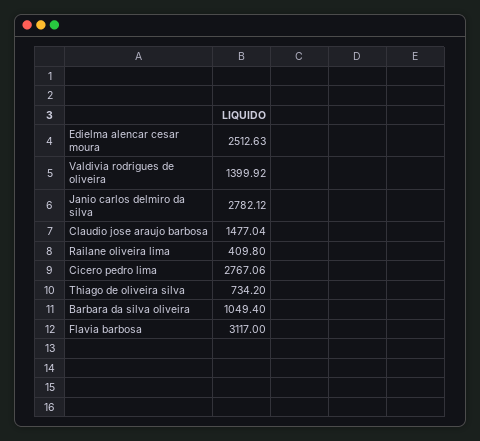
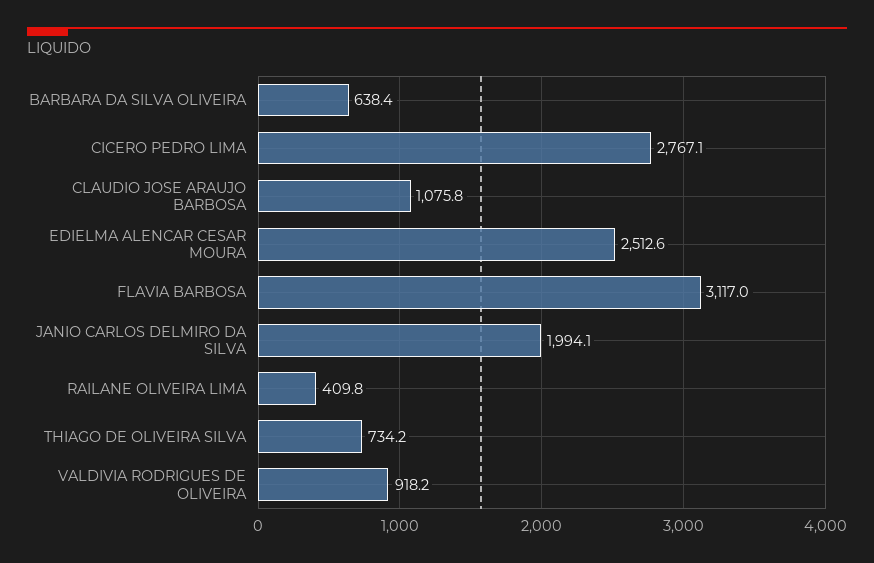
Valdivia rodrigues de oliveira: 1399.92 -> 918.2
Janio carlos delmiro da silva: 2782.12 -> 1994.1
Claudio jose araujo barbosa: 1477.04 -> 1075.8
Barbara da silva oliveira: 1049.4 -> 638.4

